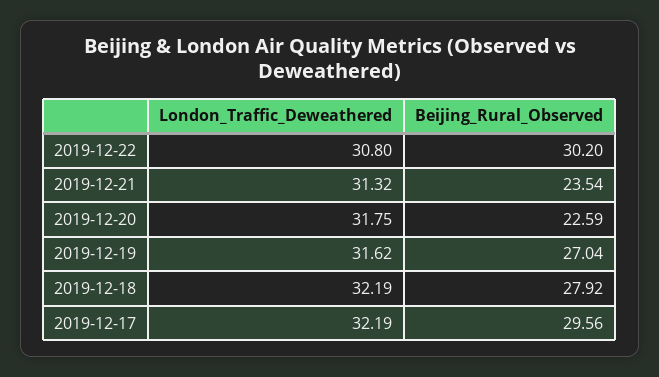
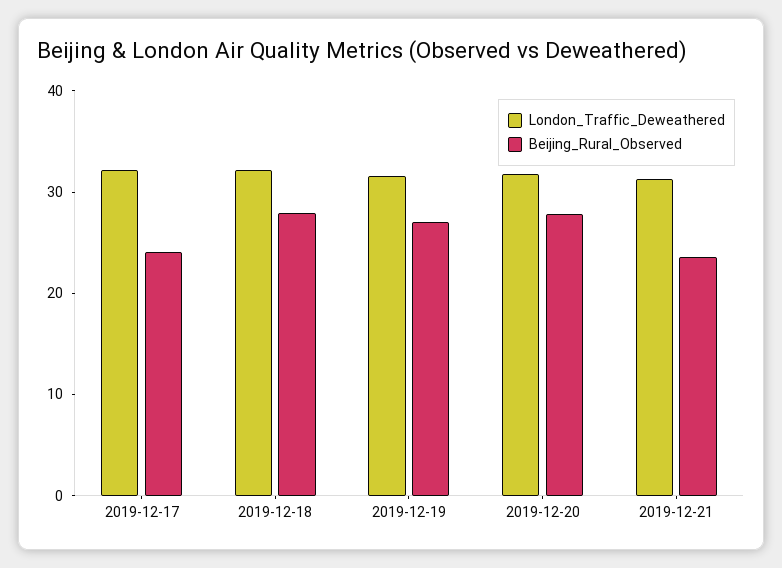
London_Traffic_Deweathered, 2019-12-22: 30.8 -> none
Beijing_Rural_Observed, 2019-12-22: 30.2 -> none
Beijing_Rural_Observed, 2019-12-20: 22.59 -> 28
Beijing_Rural_Observed, 2019-12-17: 29.56 -> 24

